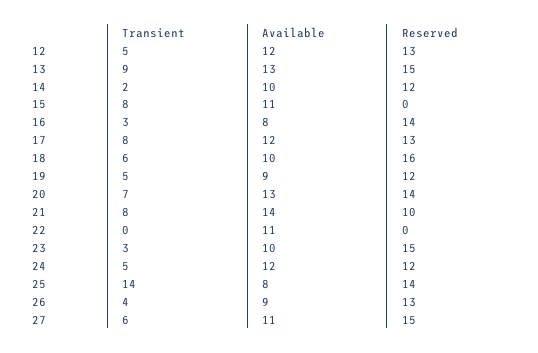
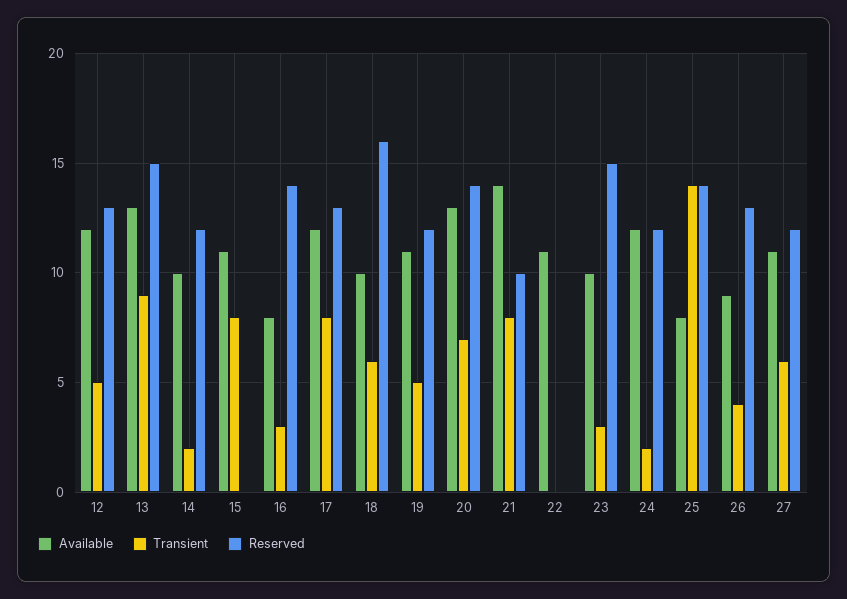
Available, 19: 9 -> 11
Transient, 24: 5 -> 2
Reserved, 27: 15 -> 12

